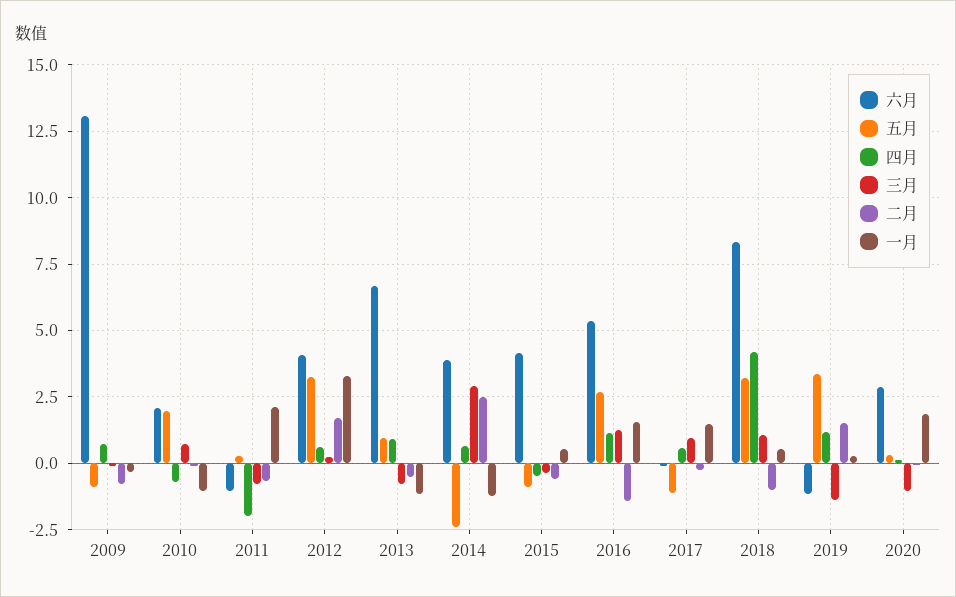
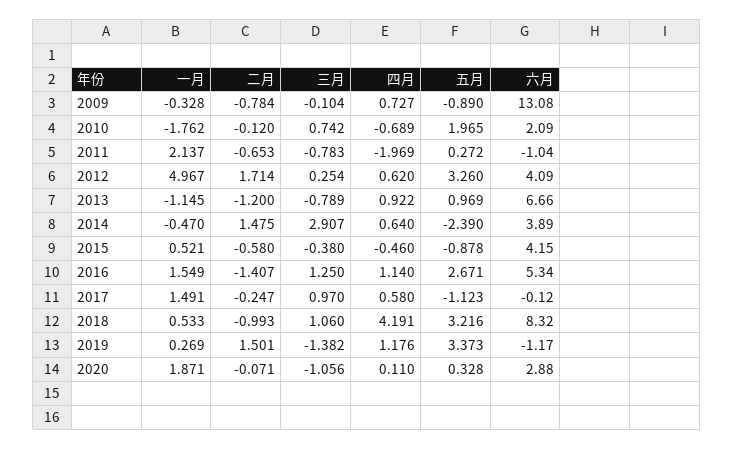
一月, 2010: -1 -> -1.762
一月, 2012: 3.25 -> 4.967
二月, 2013: -0.5 -> -1.2
二月, 2014: 2.5 -> 1.475
一月, 2014: -1.25 -> -0.47

